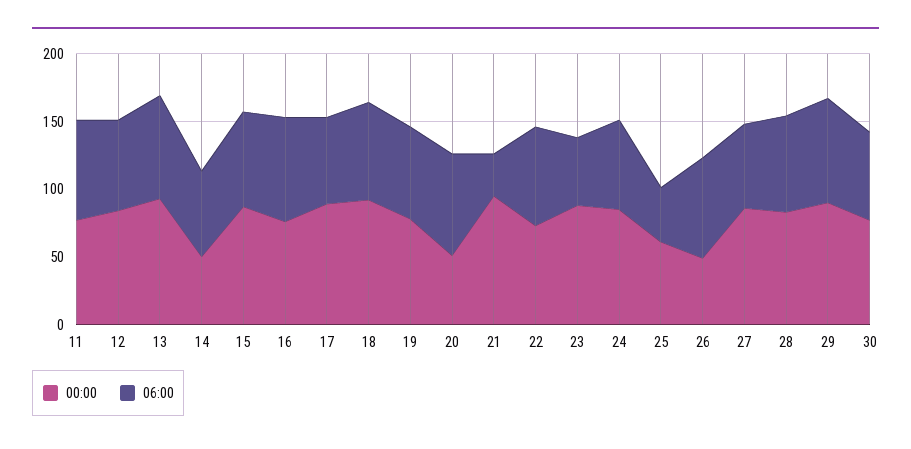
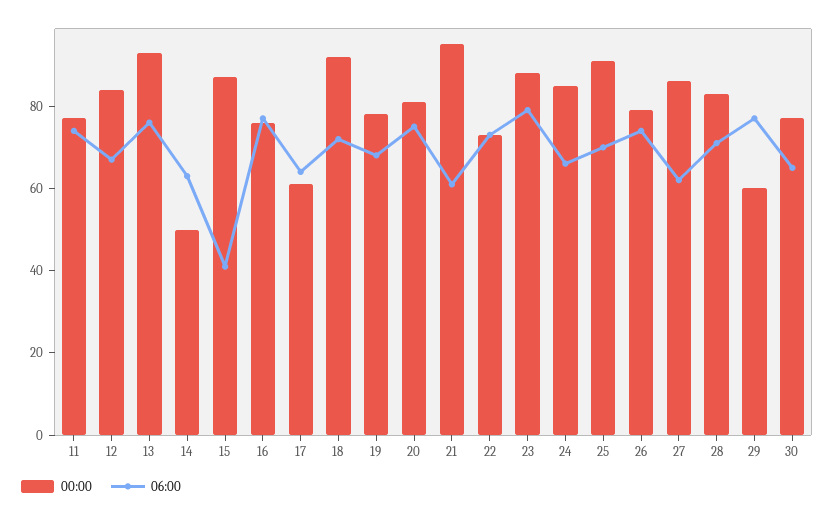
06:00, 15: 70 -> 40
00:00, 17: 90 -> 60
00:00, 20: 50 -> 80
06:00, 21: 30 -> 60
06:00, 23: 50 -> 80
00:00, 25: 60 -> 90
06:00, 25: 40 -> 70
00:00, 26: 50 -> 80
00:00, 29: 90 -> 60

